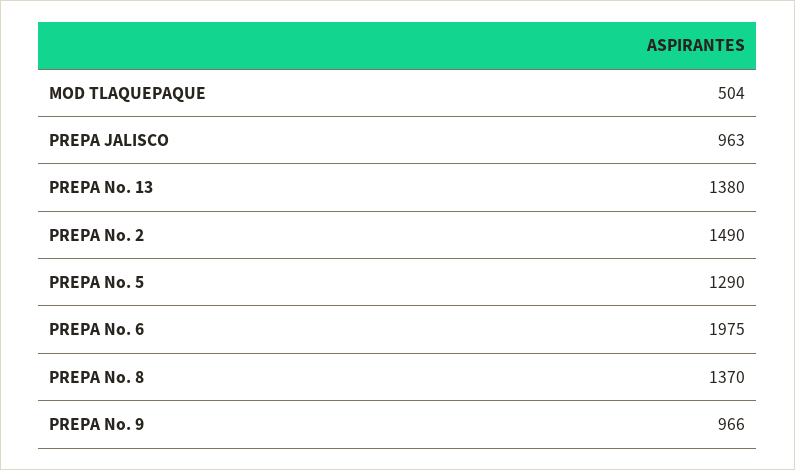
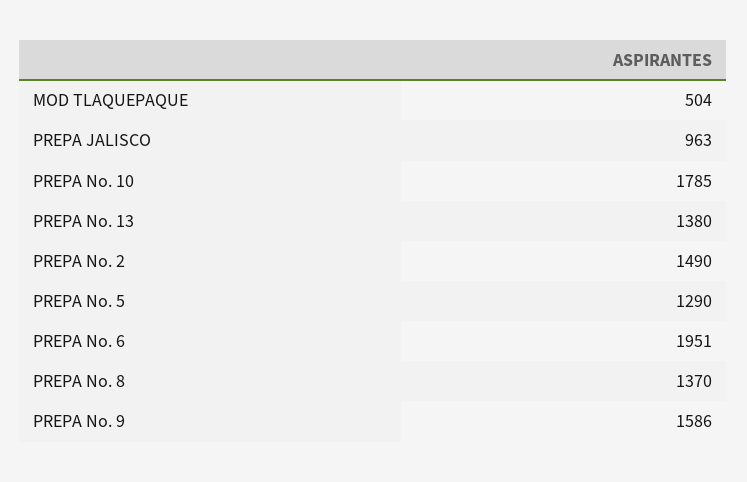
PREPA No. 6: 1975 -> 1951
PREPA No. 9: 966 -> 1586
PREPA No. 10: none -> 1785

